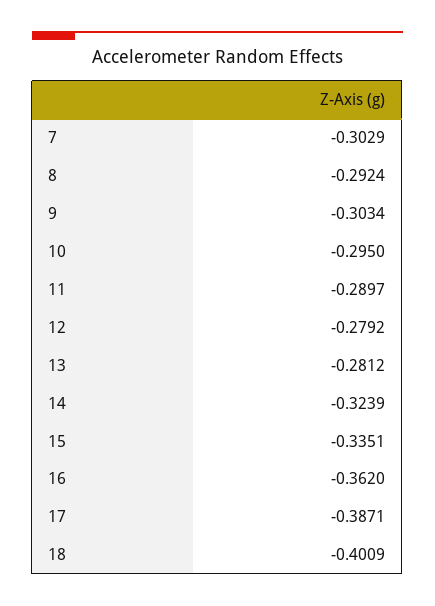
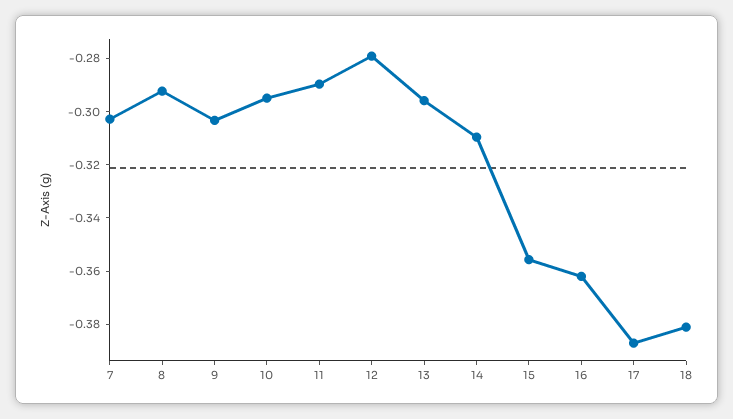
13: -0.2812 -> -0.295
14: -0.3239 -> -0.31
15: -0.3351 -> -0.355
18: -0.4009 -> -0.38

